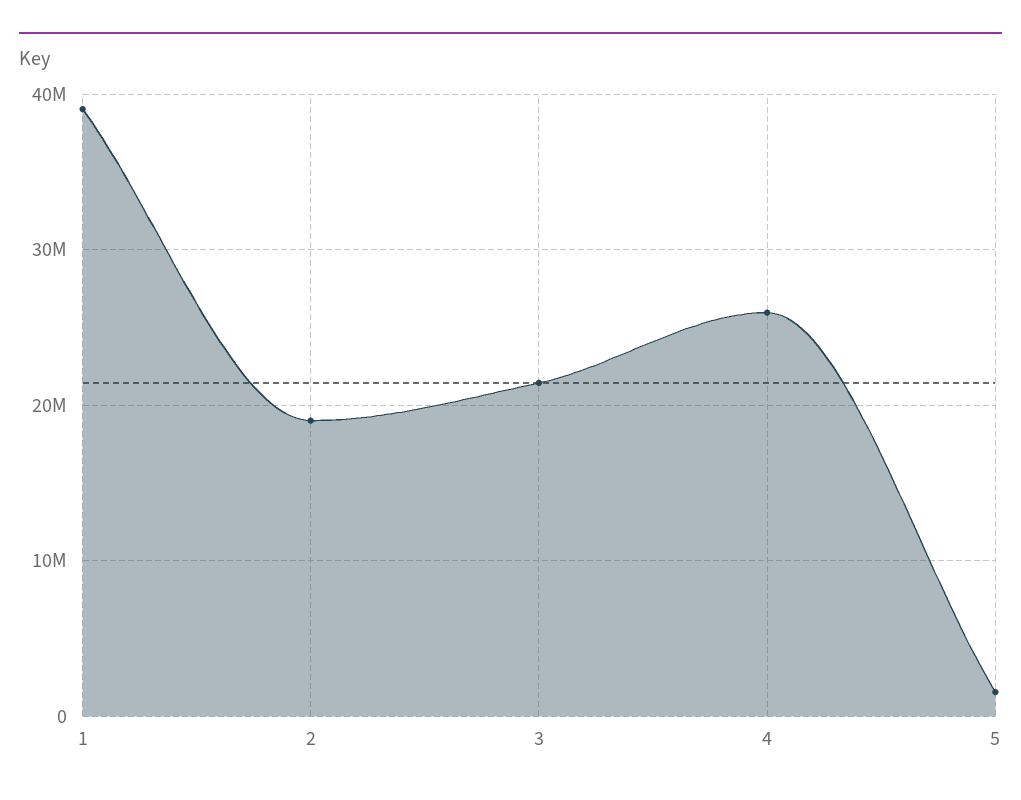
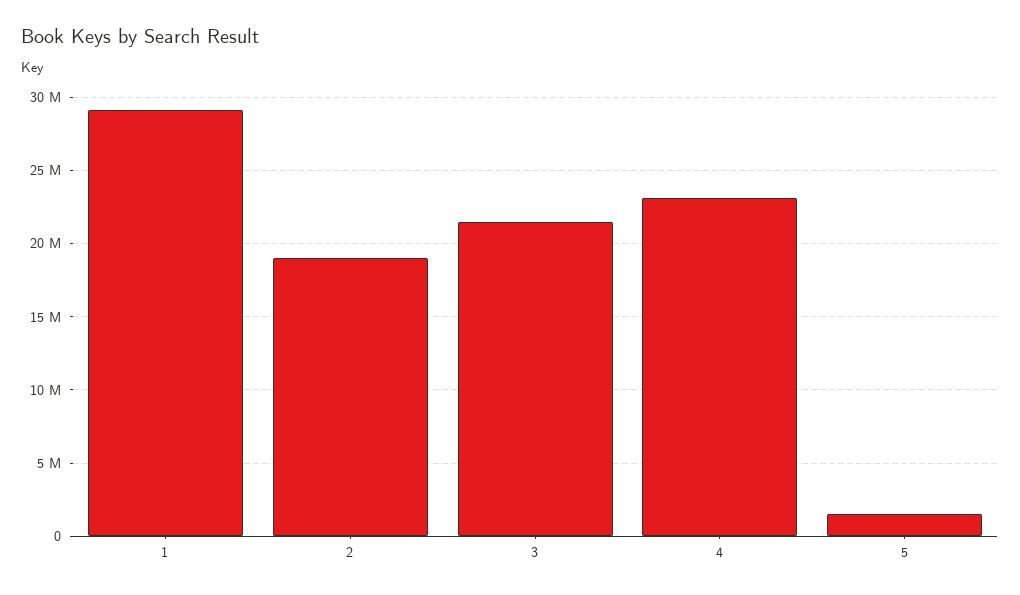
1: 39000000 -> 29000000
4: 26000000 -> 23000000

